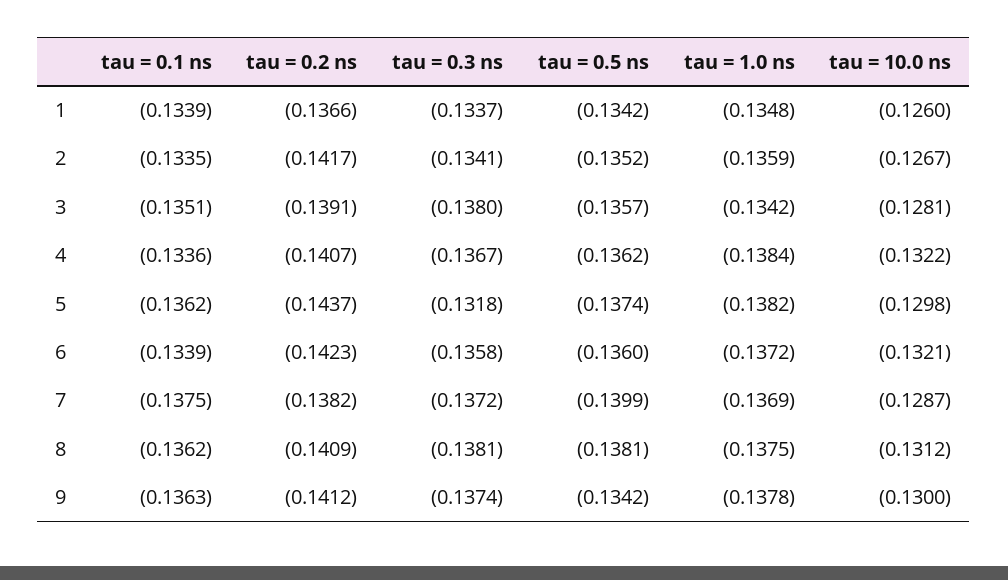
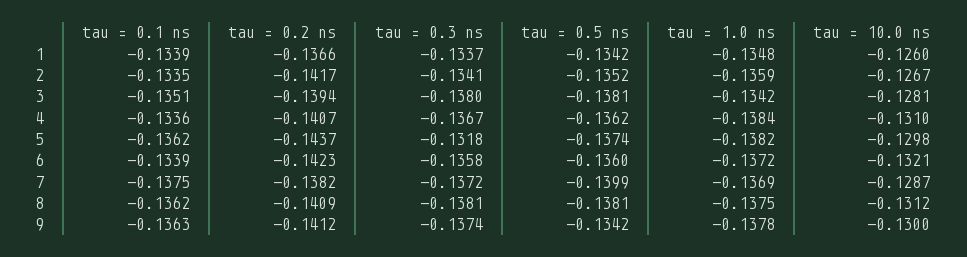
tau = 0.2 ns, 3: -0.1391 -> -0.1394
tau = 0.5 ns, 3: -0.1357 -> -0.1381
tau = 10.0 ns, 4: -0.1322 -> -0.131

